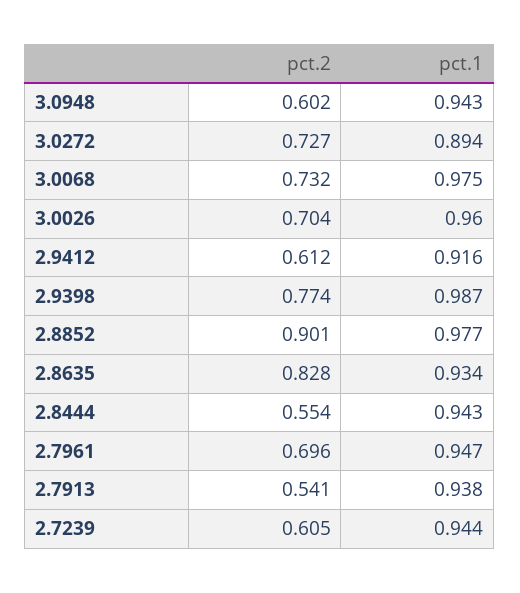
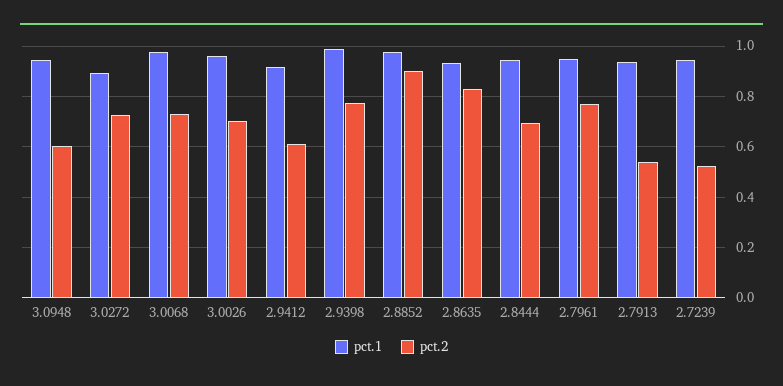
pct.2, 2.8444: 0.554 -> 0.7
pct.2, 2.7961: 0.696 -> 0.775
pct.2, 2.7239: 0.605 -> 0.525

